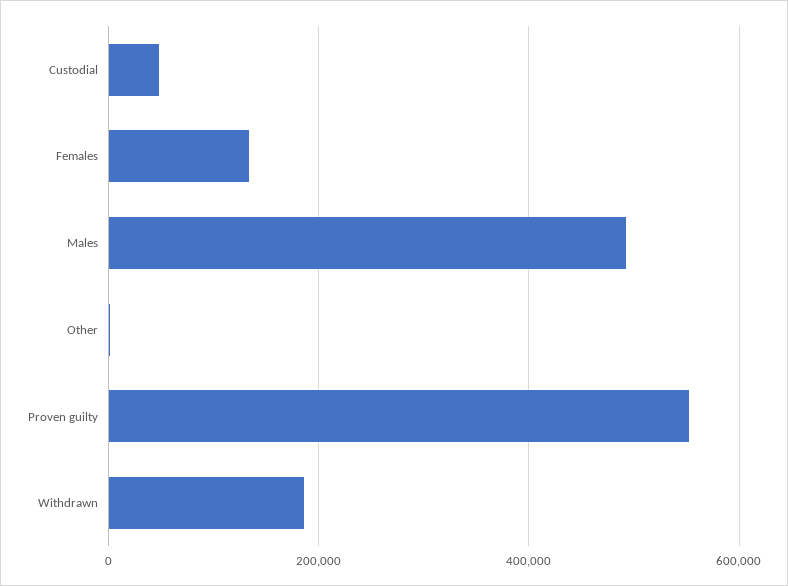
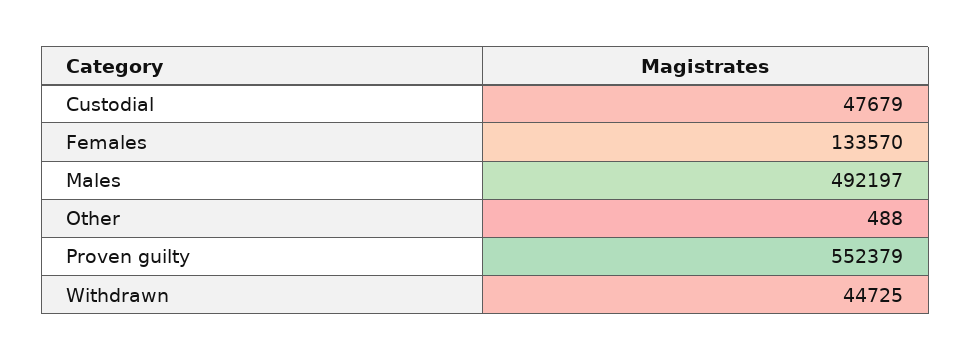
Withdrawn: 180000 -> 44725

